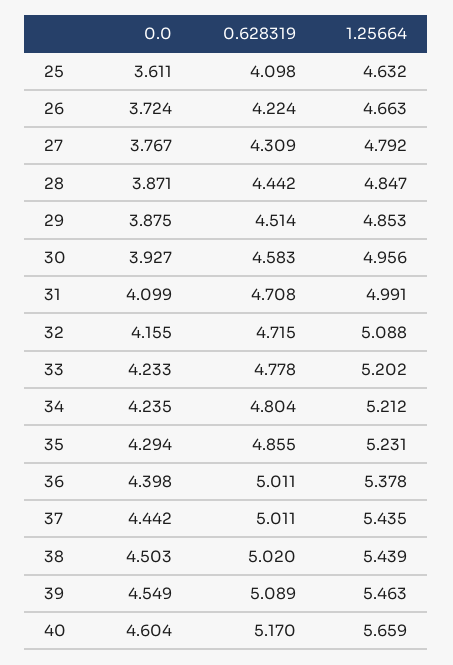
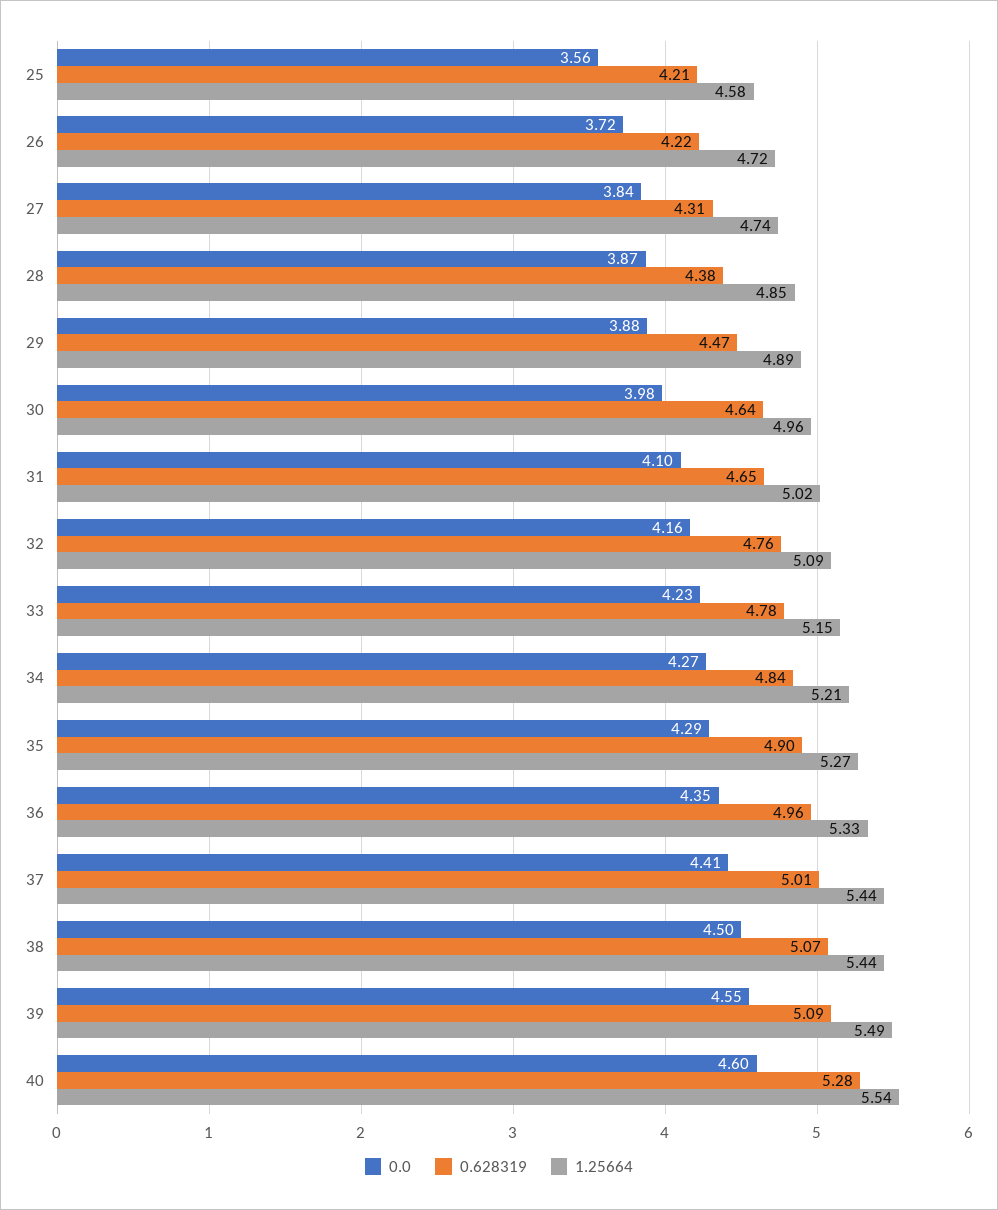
0.0, 25: 3.611 -> 3.56
0.628319, 25: 4.098 -> 4.21
1.25664, 25: 4.632 -> 4.58
1.25664, 26: 4.663 -> 4.72
0.0, 27: 3.767 -> 3.84
1.25664, 27: 4.792 -> 4.74
0.628319, 28: 4.442 -> 4.38
0.628319, 29: 4.514 -> 4.47
1.25664, 29: 4.853 -> 4.89
0.0, 30: 3.927 -> 3.98
0.628319, 30: 4.583 -> 4.64
0.628319, 31: 4.708 -> 4.65
1.25664, 31: 4.991 -> 5.02
0.628319, 32: 4.715 -> 4.76
1.25664, 33: 5.202 -> 5.15
0.0, 34: 4.235 -> 4.27
0.628319, 34: 4.804 -> 4.84
0.628319, 35: 4.855 -> 4.9
1.25664, 35: 5.231 -> 5.27
0.0, 36: 4.398 -> 4.35
0.628319, 36: 5.011 -> 4.96
1.25664, 36: 5.378 -> 5.33
0.0, 37: 4.442 -> 4.41
0.628319, 38: 5.02 -> 5.07
1.25664, 39: 5.463 -> 5.49
0.628319, 40: 5.17 -> 5.28
1.25664, 40: 5.659 -> 5.54

